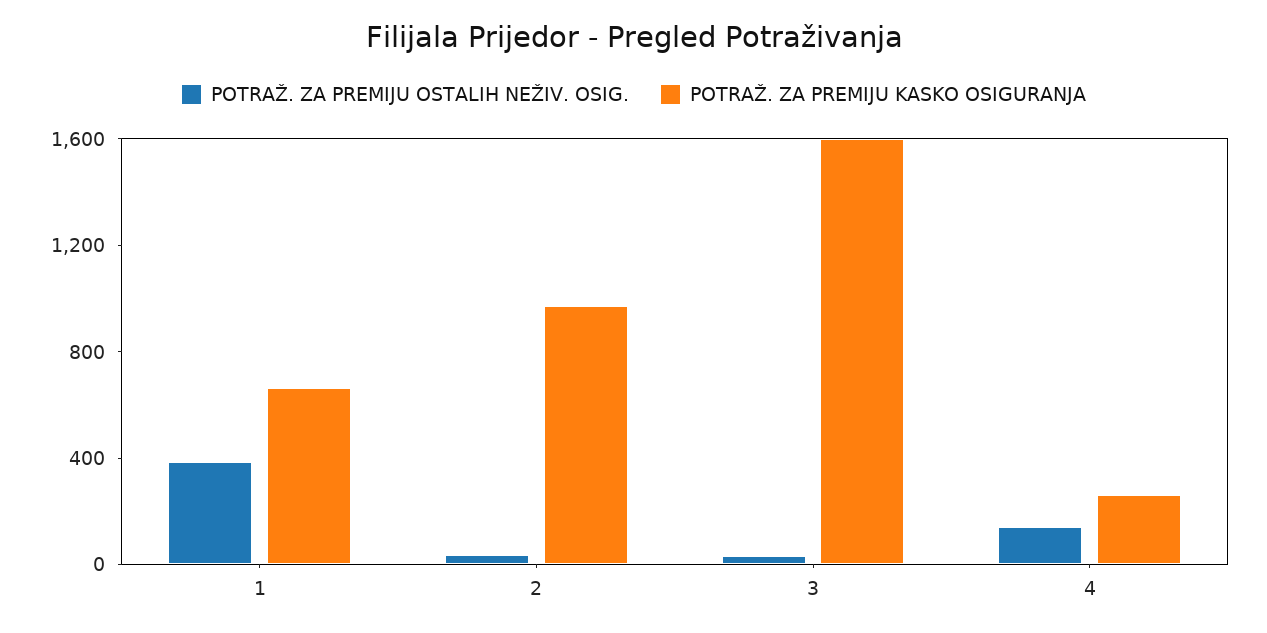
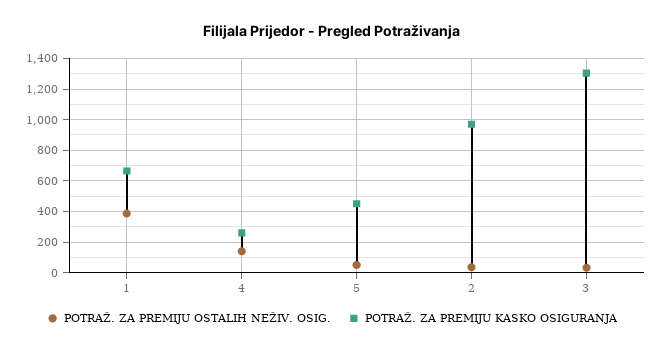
POTRAŽ. ZA PREMIJU KASKO OSIGURANJA, 3: 1600 -> 1300
POTRAŽ. ZA PREMIJU OSTALIH NEŽIV. OSIG., 5: none -> 50
POTRAŽ. ZA PREMIJU KASKO OSIGURANJA, 5: none -> 450

